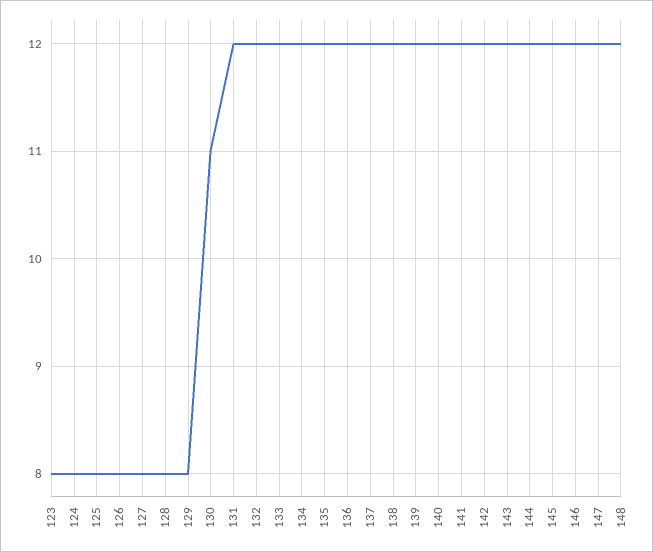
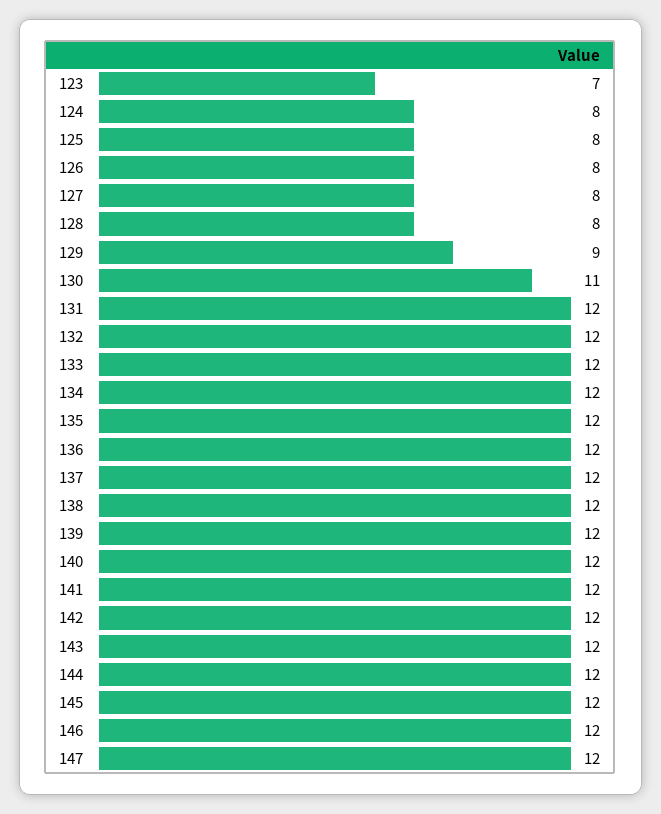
123: 8 -> 7
129: 8 -> 9
148: 12 -> none

